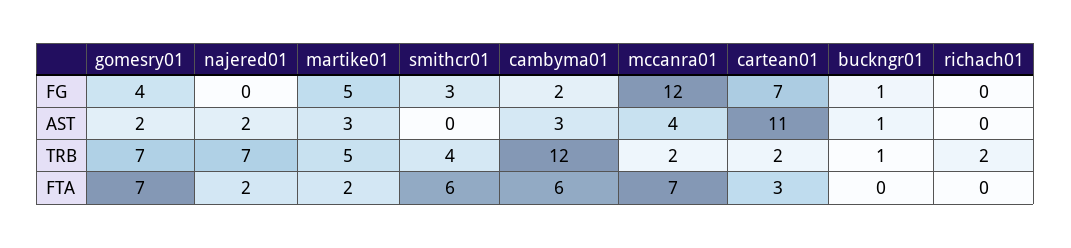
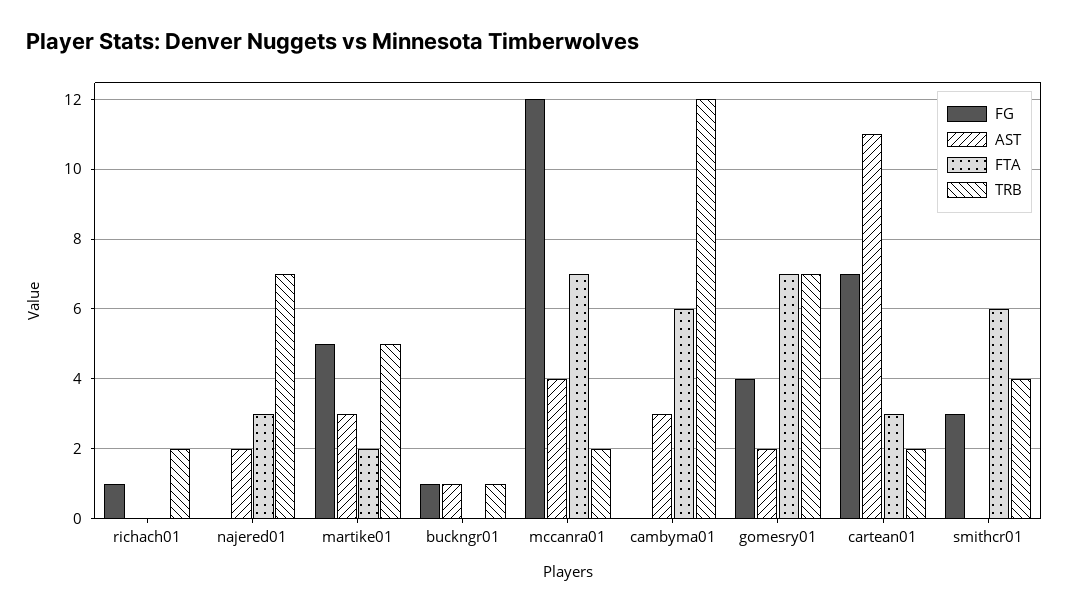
FG, cambyma01: 2 -> 0
FG, richach01: 0 -> 1
FTA, najered01: 2 -> 3

